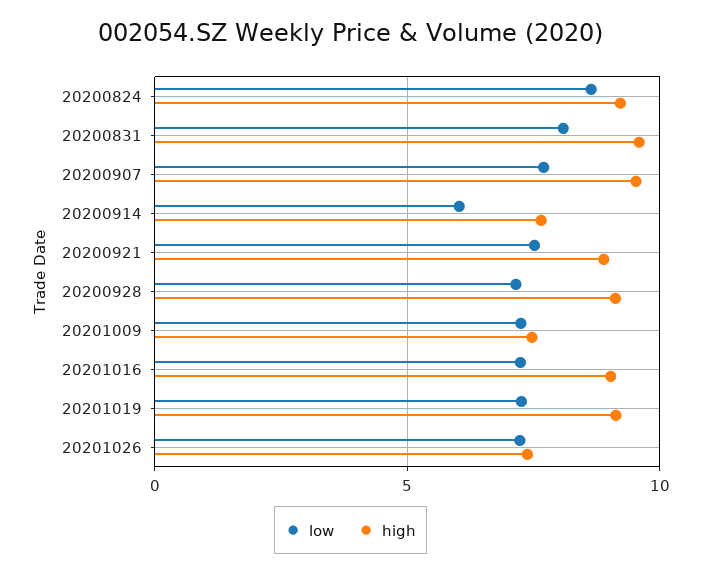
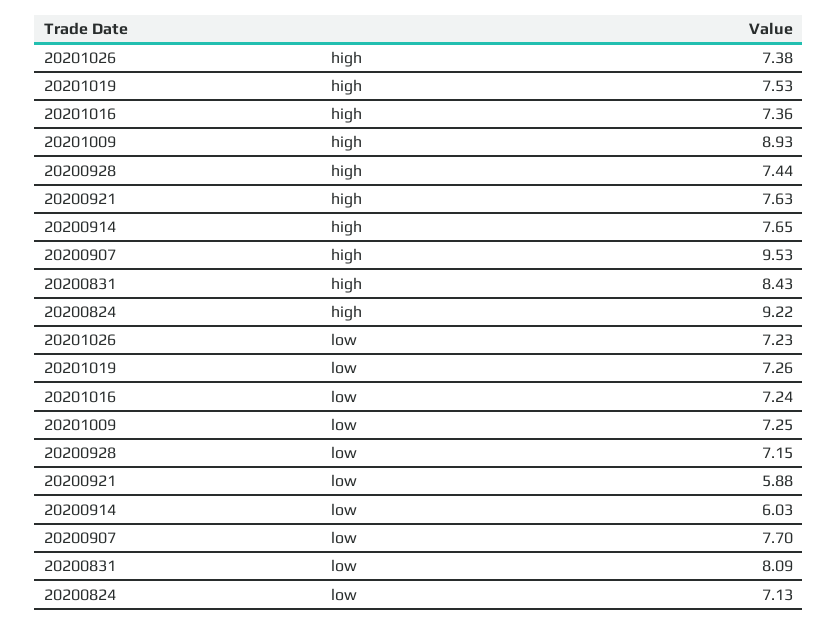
low, 20200824: 8.5 -> 7.13
high, 20200831: 9.5 -> 8.43
low, 20200921: 7.5 -> 5.88
high, 20200921: 9 -> 7.63
high, 20200928: 9 -> 7.44
high, 20201009: 7.5 -> 8.93
high, 20201016: 9 -> 7.36
high, 20201019: 9 -> 7.53

